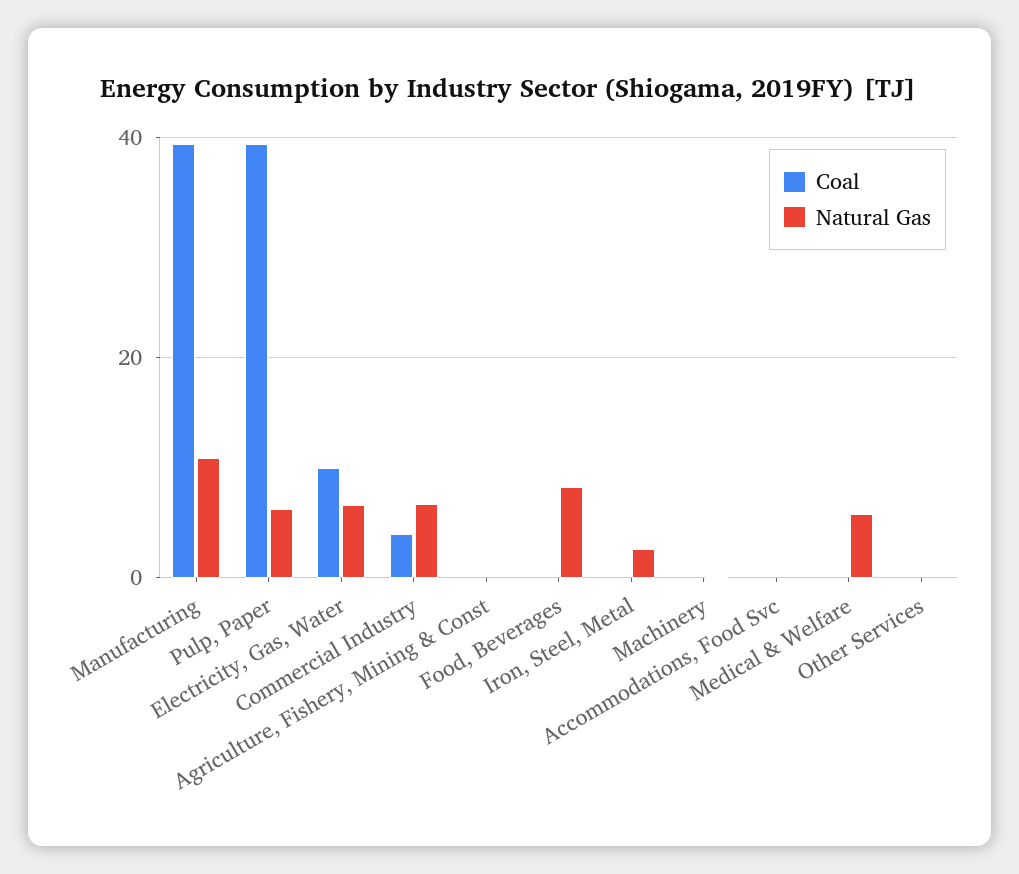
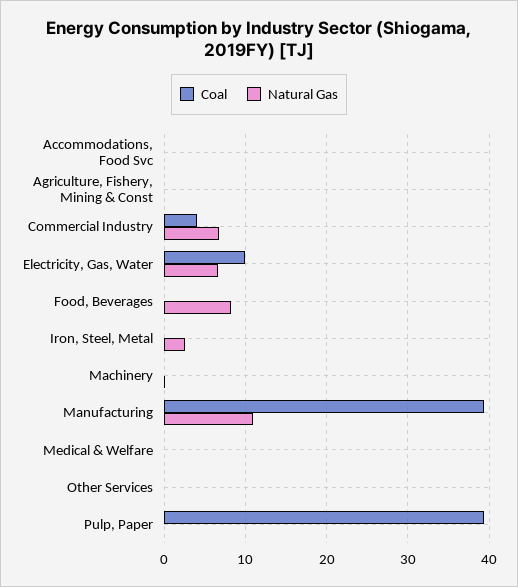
Natural Gas, Pulp, Paper: 6 -> 0
Natural Gas, Medical & Welfare: 6 -> 0

